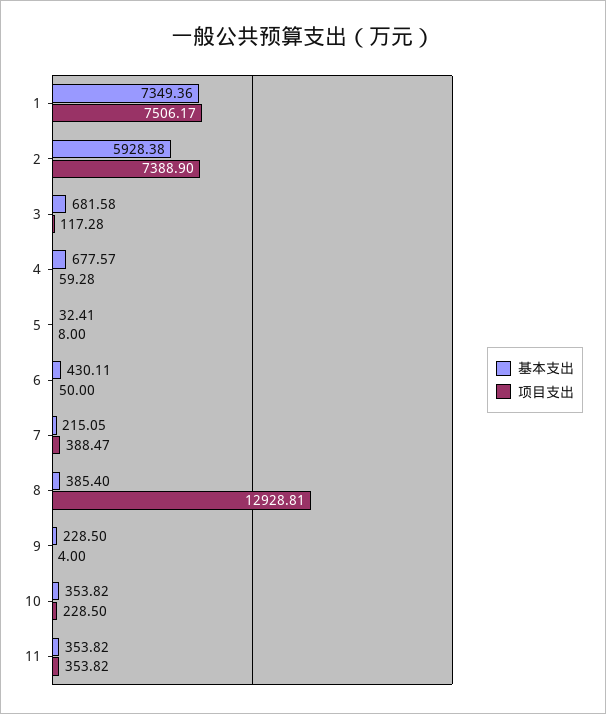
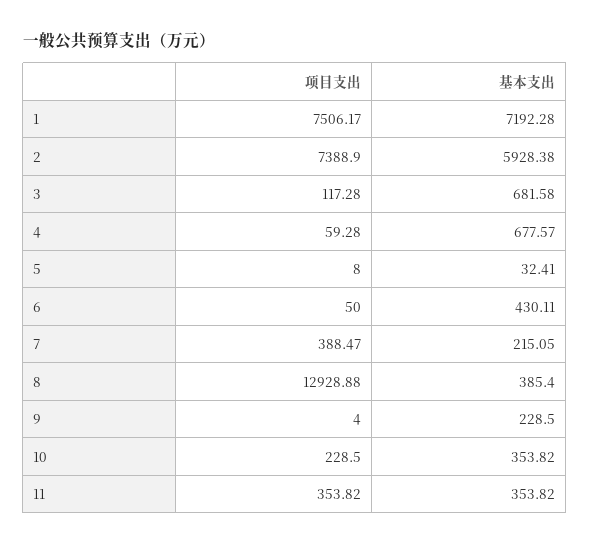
基本支出, 1: 7349.36 -> 7192.28
项目支出, 8: 12928.81 -> 12928.88

